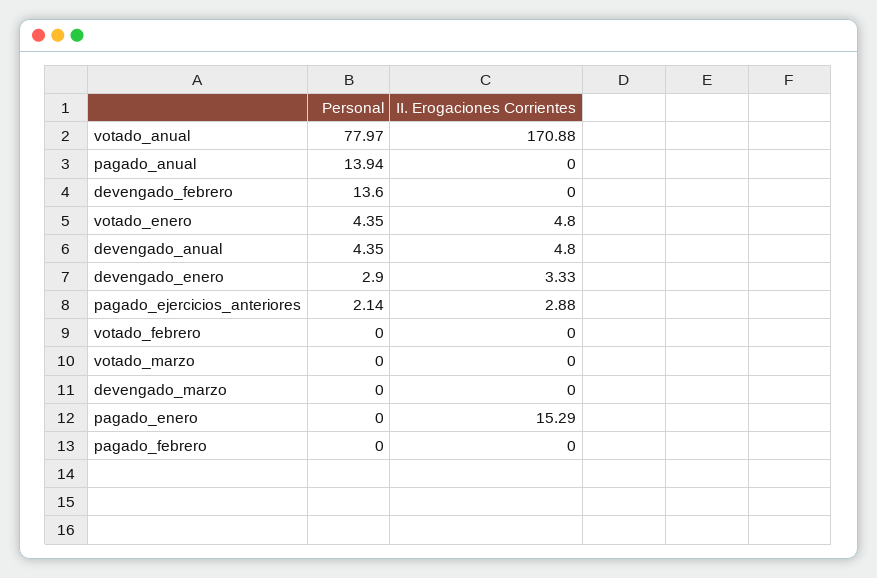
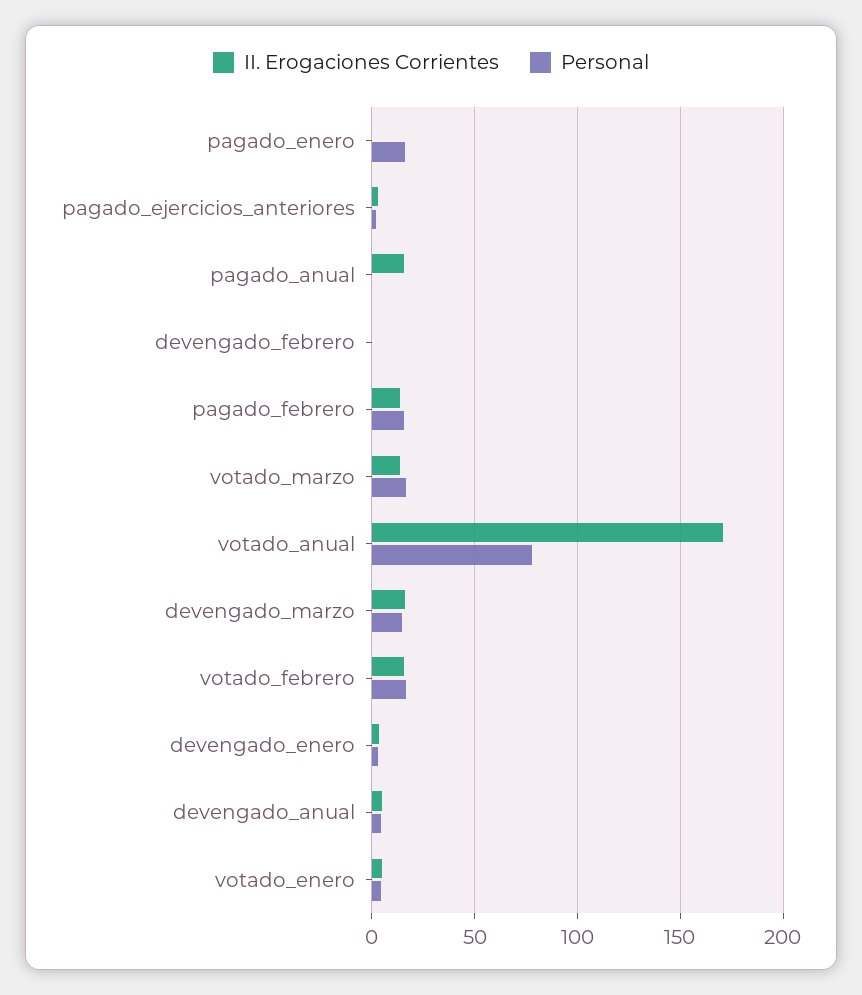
Personal, pagado_anual: 13.94 -> 0
II. Erogaciones Corrientes, pagado_anual: 0 -> 15
Personal, devengado_febrero: 13.6 -> 0
Personal, votado_febrero: 0 -> 15
II. Erogaciones Corrientes, votado_febrero: 0 -> 15
Personal, votado_marzo: 0 -> 15
II. Erogaciones Corrientes, votado_marzo: 0 -> 15
Personal, devengado_marzo: 0 -> 15
II. Erogaciones Corrientes, devengado_marzo: 0 -> 15
Personal, pagado_enero: 0 -> 15
II. Erogaciones Corrientes, pagado_enero: 15.29 -> 0
Personal, pagado_febrero: 0 -> 15
II. Erogaciones Corrientes, pagado_febrero: 0 -> 15

